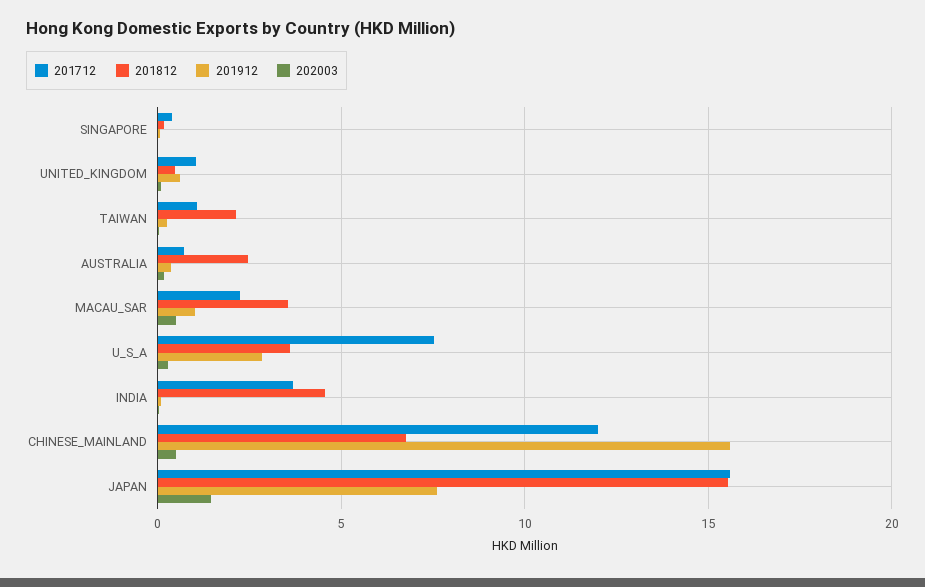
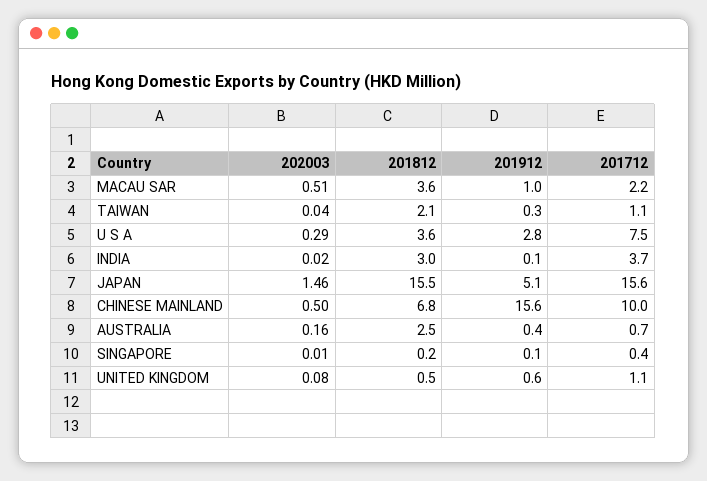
201812, INDIA: 4.5 -> 3
201712, CHINESE_MAINLAND: 12 -> 10
201912, JAPAN: 7.5 -> 5.1

